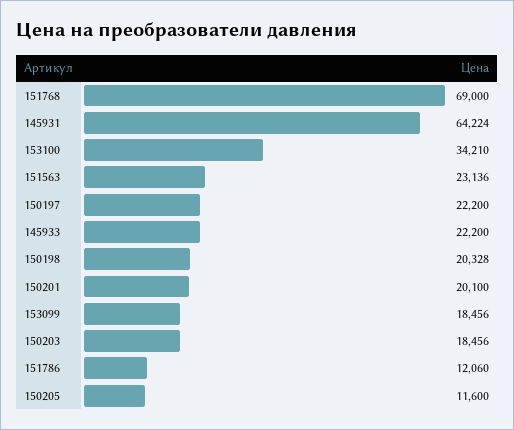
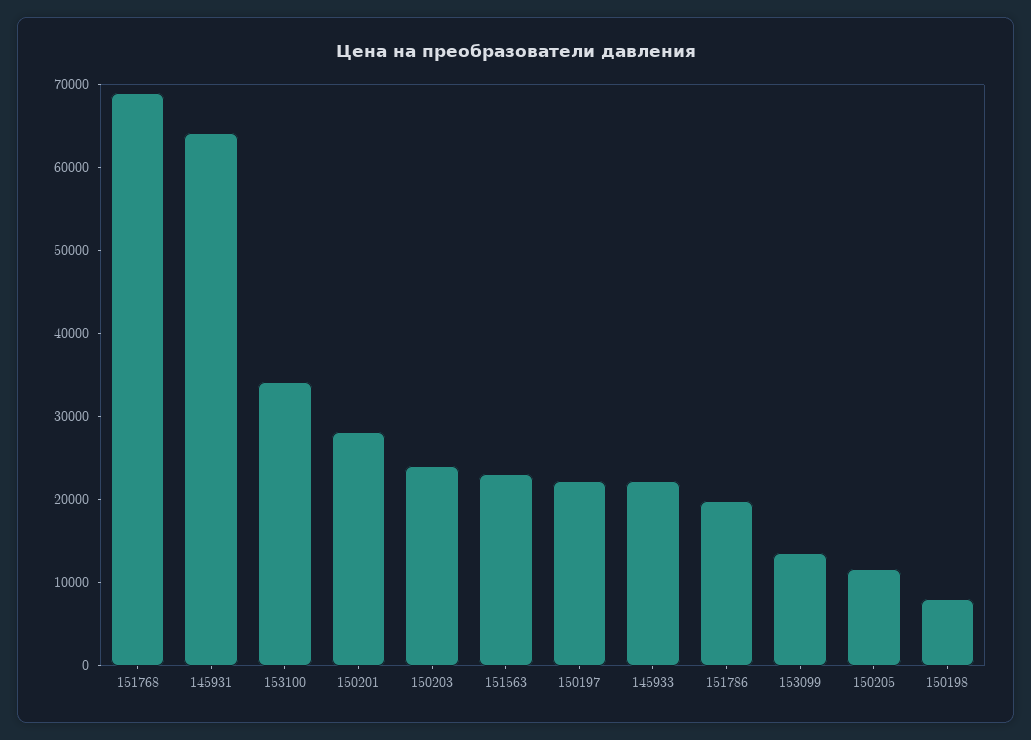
150198: 20328 -> 8000
150201: 20100 -> 28000
153099: 18456 -> 14000
150203: 18456 -> 24000
151786: 12060 -> 20000

